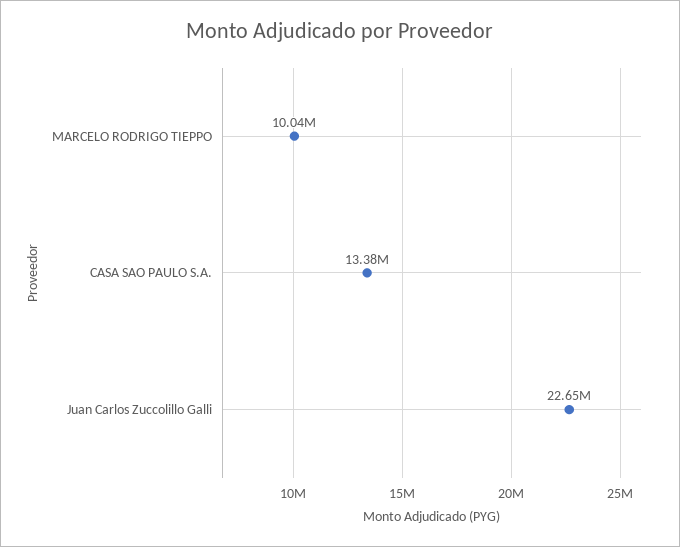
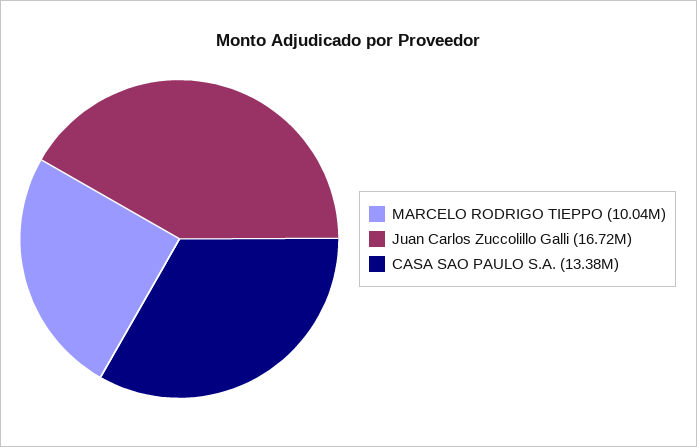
Juan Carlos Zuccolillo Galli: 22650000 -> 16720000

